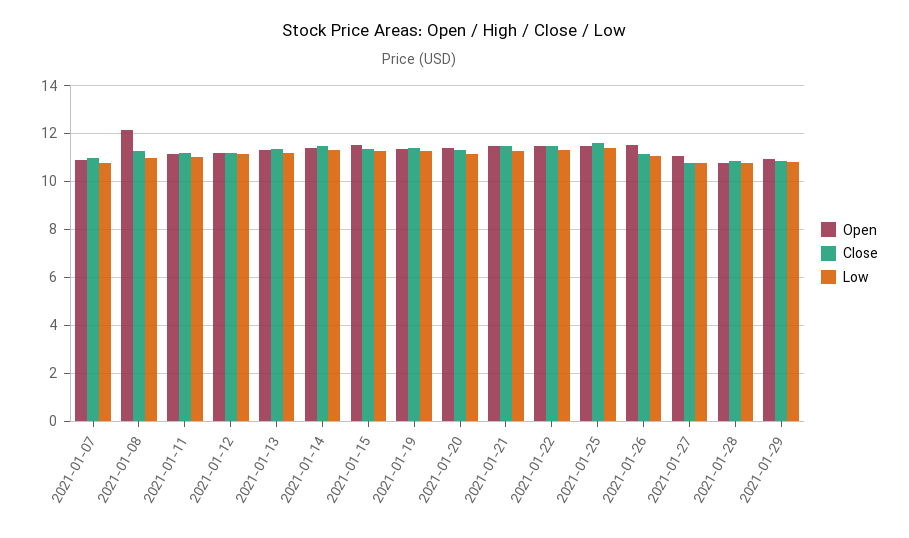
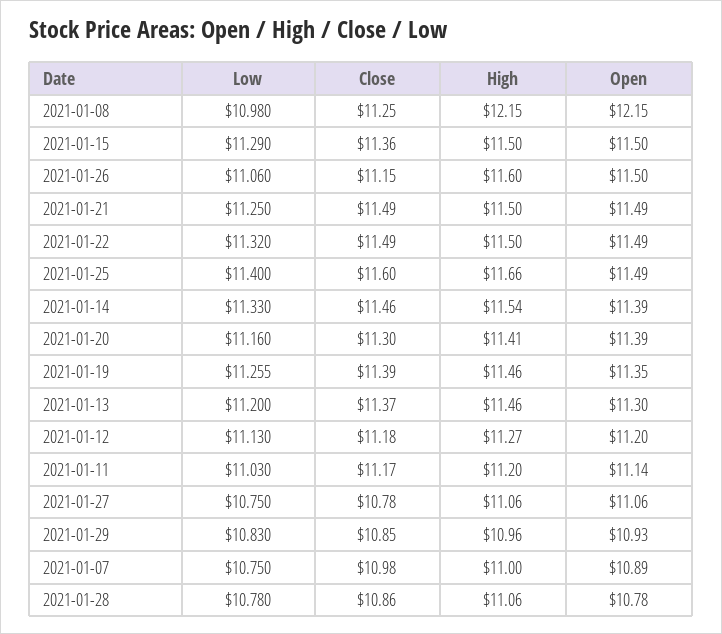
High, 2021-01-08: none -> 12.15
High, 2021-01-15: none -> 11.5
High, 2021-01-26: none -> 11.6
High, 2021-01-21: none -> 11.5
High, 2021-01-22: none -> 11.5
High, 2021-01-25: none -> 11.66
High, 2021-01-14: none -> 11.54
High, 2021-01-20: none -> 11.41
High, 2021-01-19: none -> 11.46
High, 2021-01-13: none -> 11.46
High, 2021-01-12: none -> 11.27
High, 2021-01-11: none -> 11.2
High, 2021-01-27: none -> 11.06
High, 2021-01-29: none -> 10.96
High, 2021-01-07: none -> 11
High, 2021-01-28: none -> 11.06

